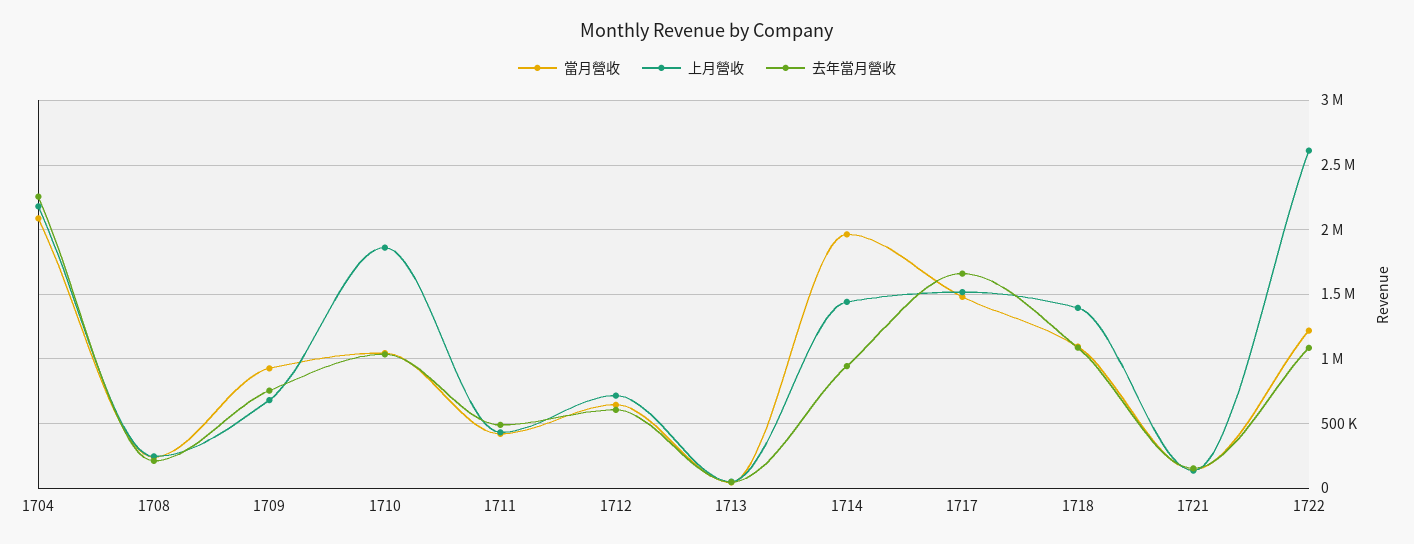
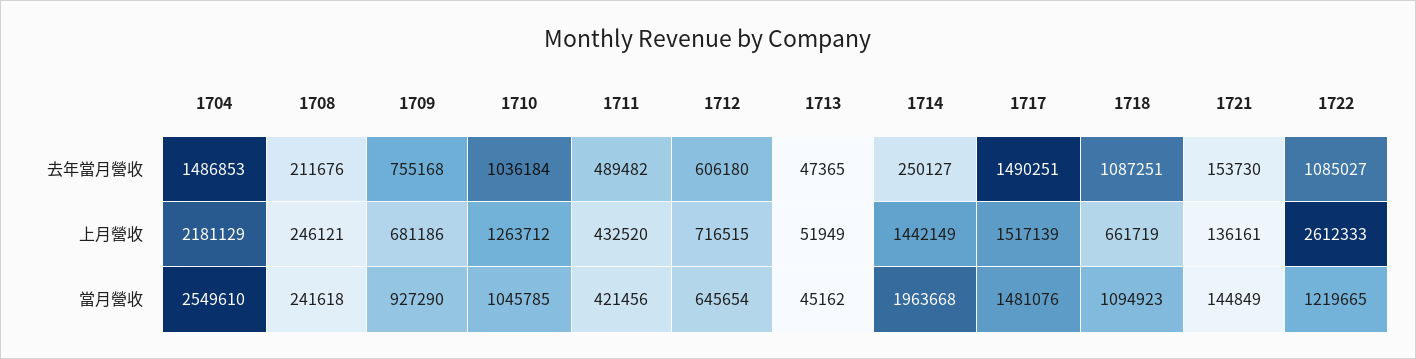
當月營收, 1704: 2100000 -> 2549610
去年當月營收, 1704: 2250000 -> 1486853
上月營收, 1710: 1850000 -> 1263712
去年當月營收, 1714: 950000 -> 250127
去年當月營收, 1717: 1650000 -> 1490251
上月營收, 1718: 1400000 -> 661719

